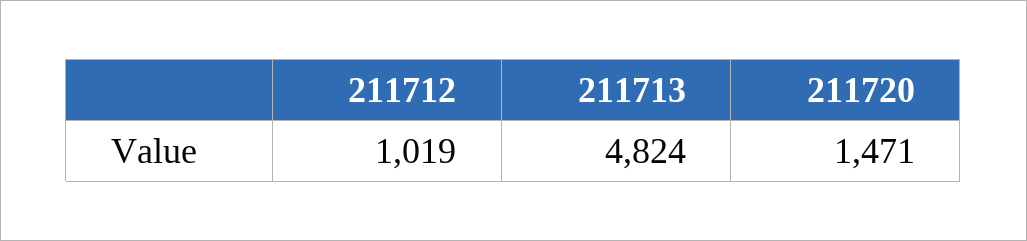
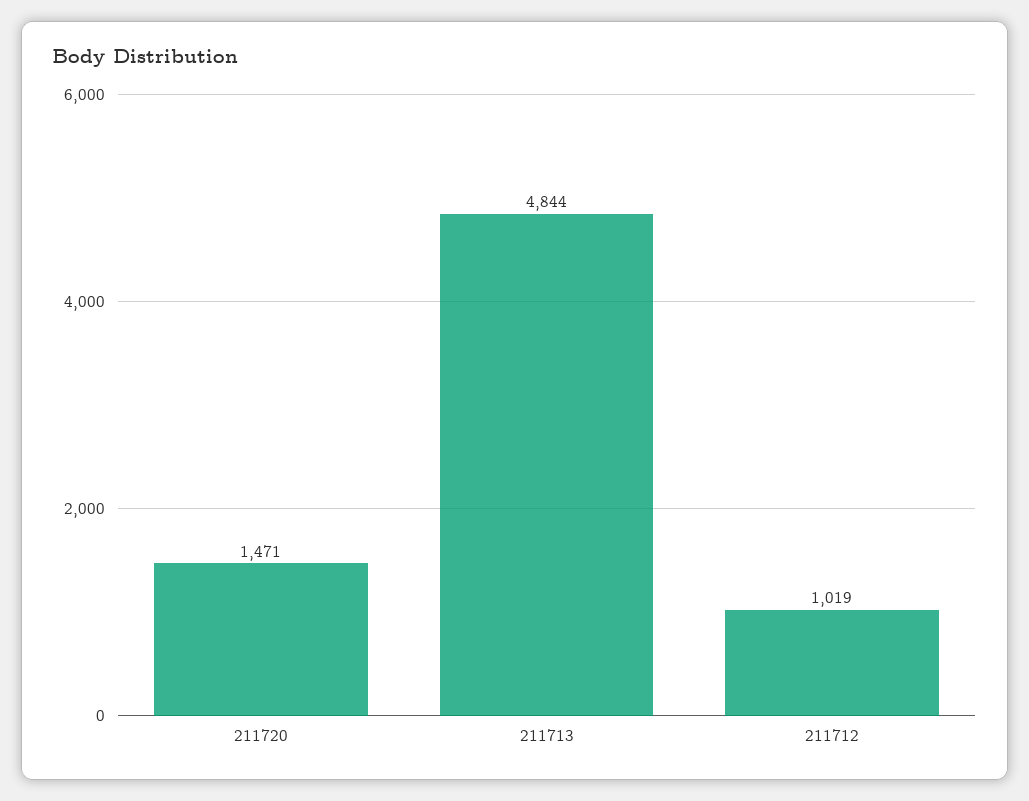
211713: 4824 -> 4844

